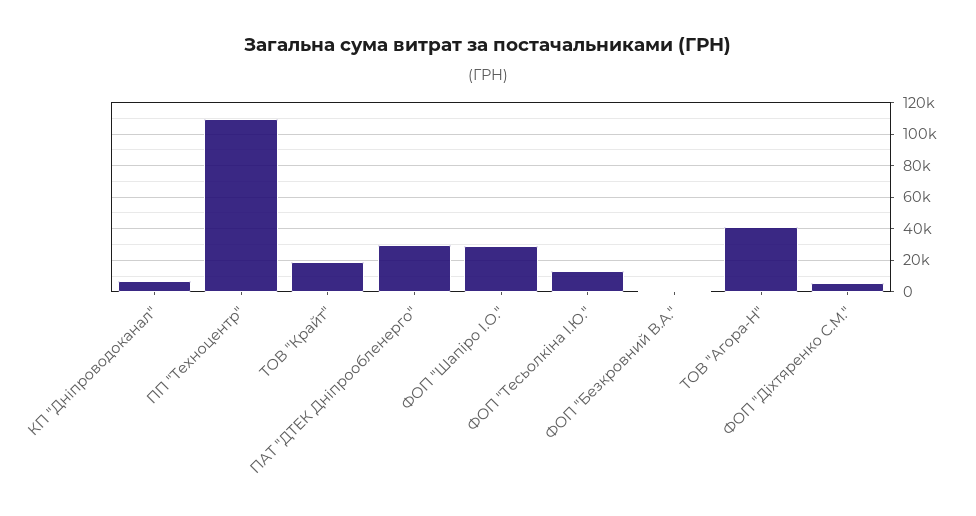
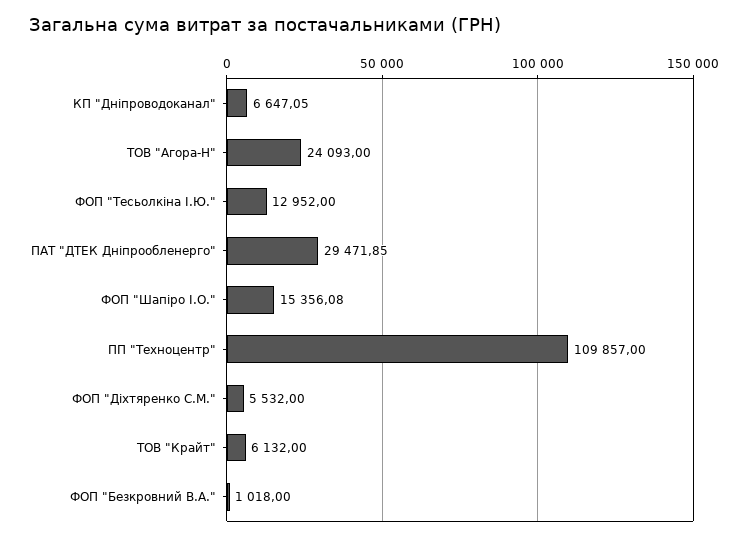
ТОВ "Крайт": 20000 -> 6132
ФОП "Шапіро І.О.": 30000 -> 15356.08
ТОВ "Агора-Н": 40000 -> 24093

